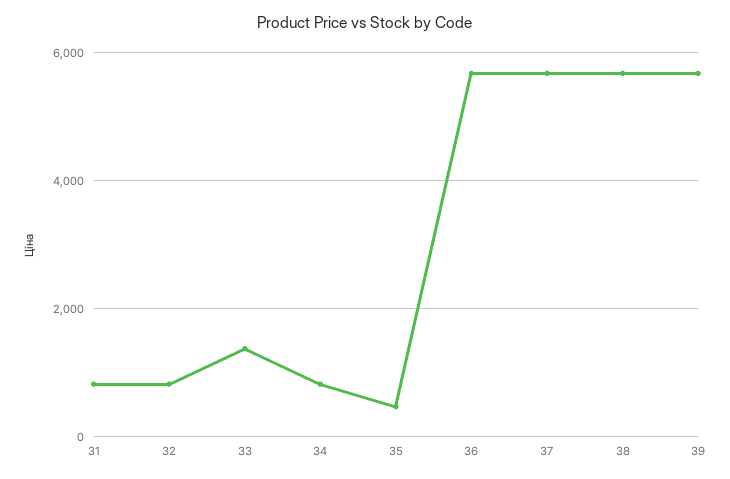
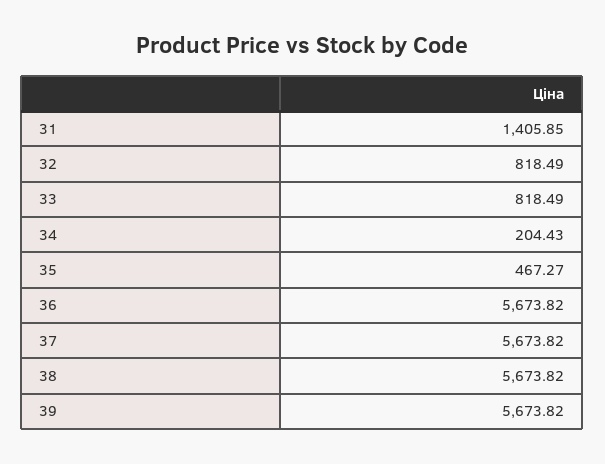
31: 800 -> 1405.85
33: 1400 -> 818.49
34: 800 -> 204.43

